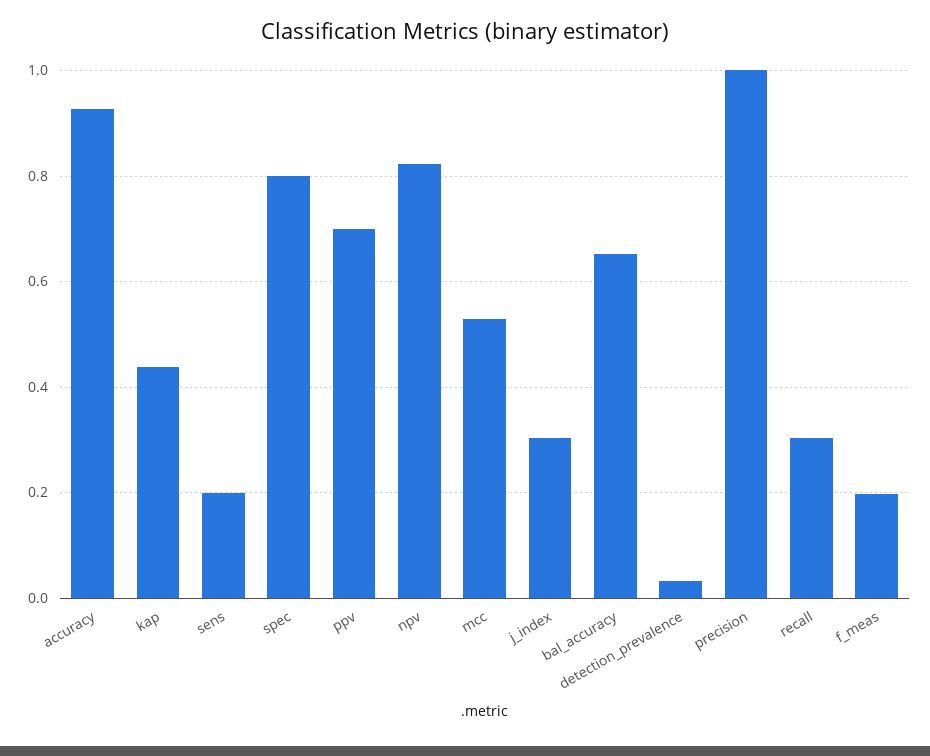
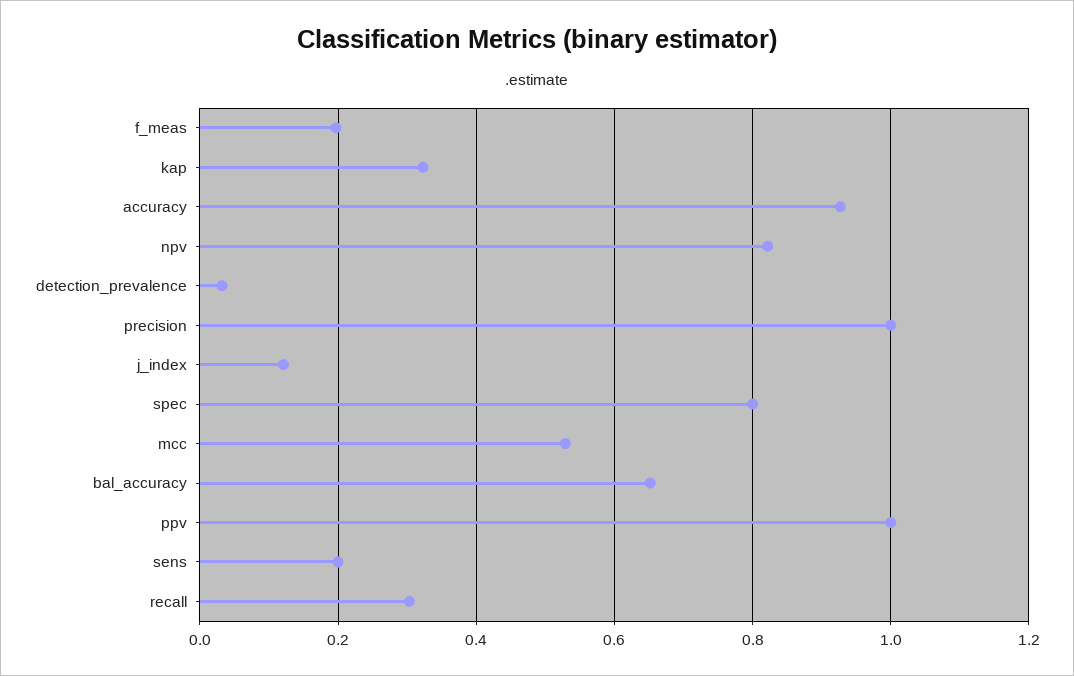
kap: 0.44 -> 0.32
ppv: 0.7 -> 1
j_index: 0.3 -> 0.12

